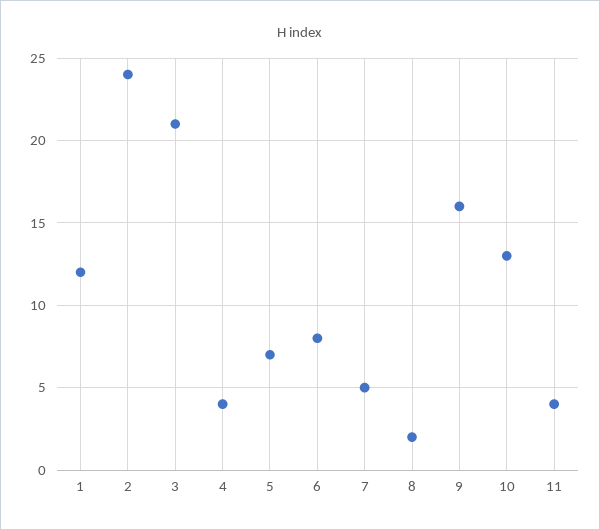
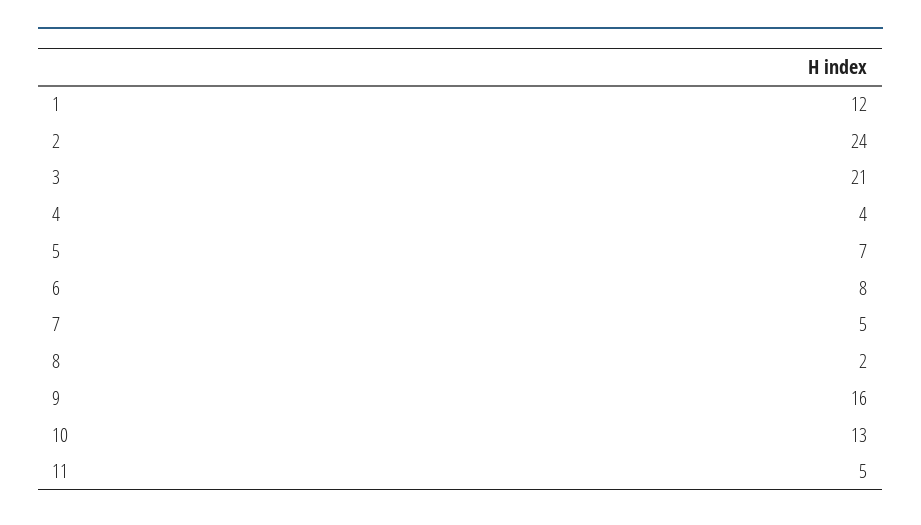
11: 4 -> 5

